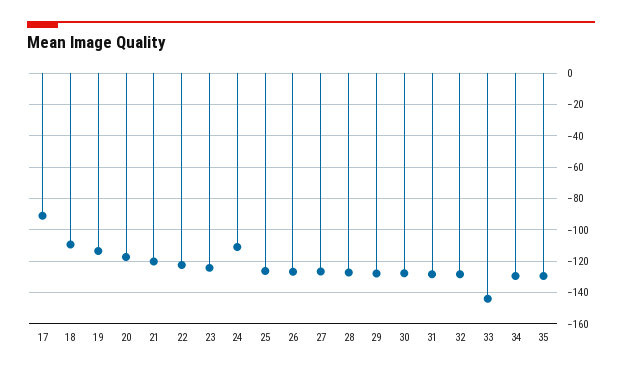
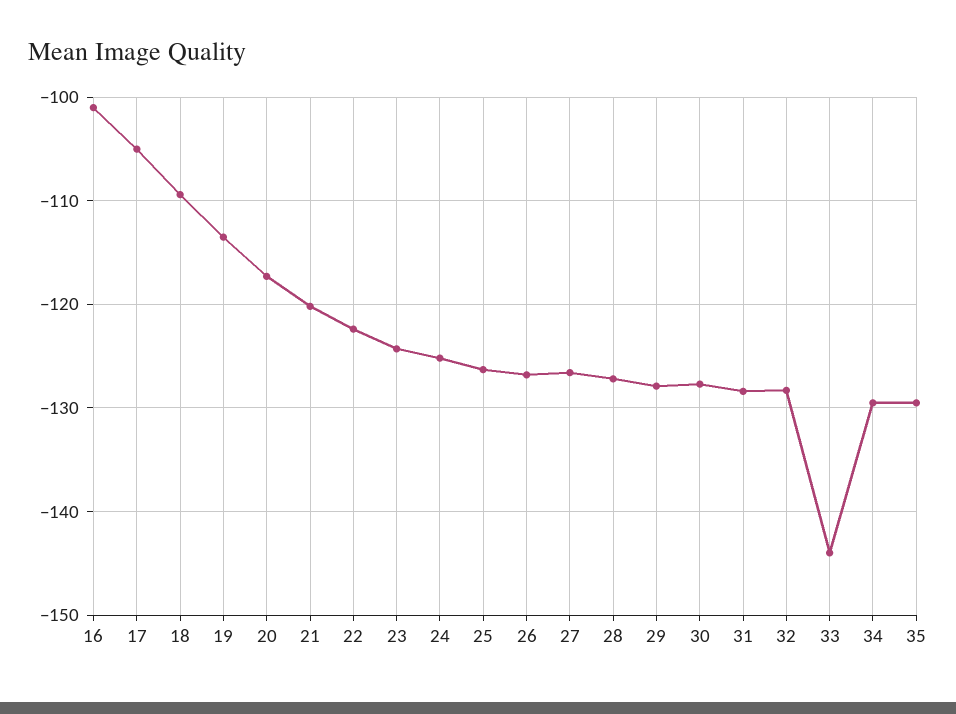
17: -90 -> -105
24: -110 -> -125
16: none -> -101

